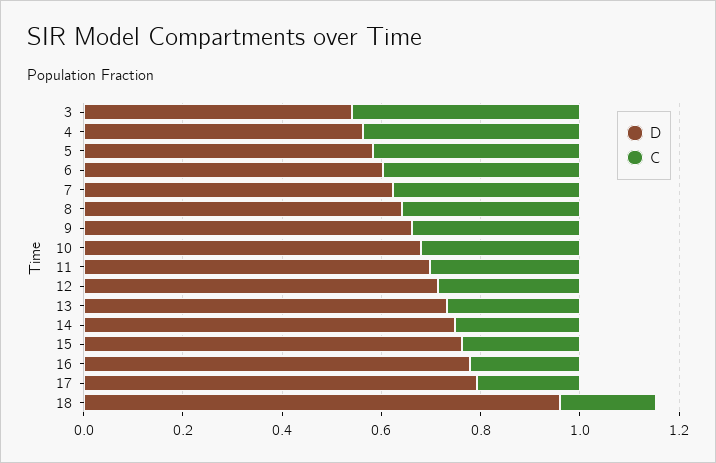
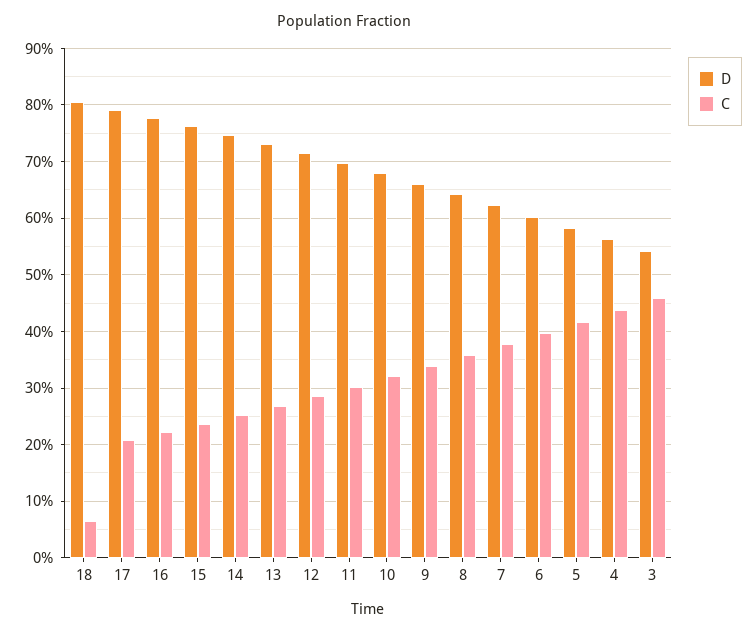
D, 18: 0.95 -> 0.8
C, 18: 0.2 -> 0.06

